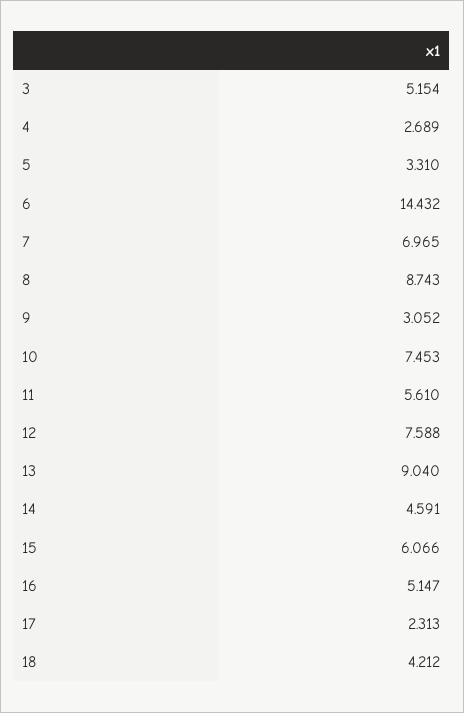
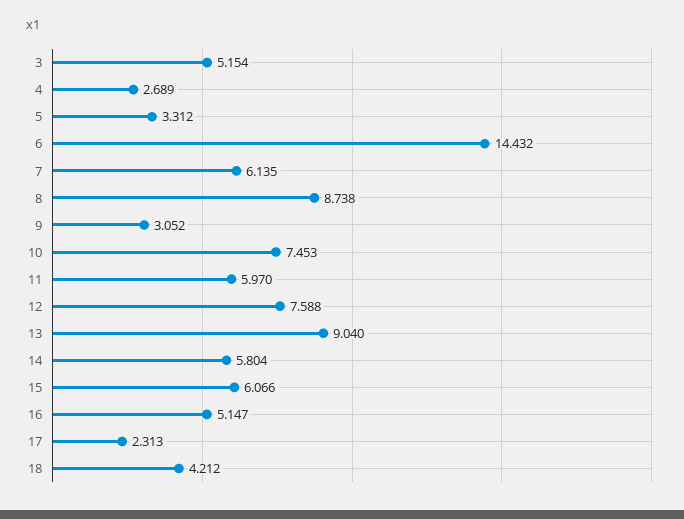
5: 3.31 -> 3.312
7: 6.965 -> 6.135
8: 8.743 -> 8.738
11: 5.61 -> 5.97
14: 4.591 -> 5.804

